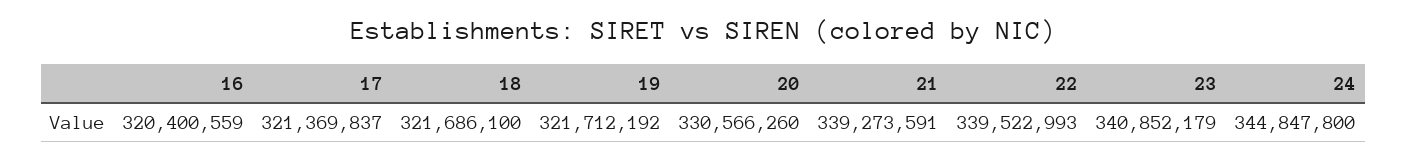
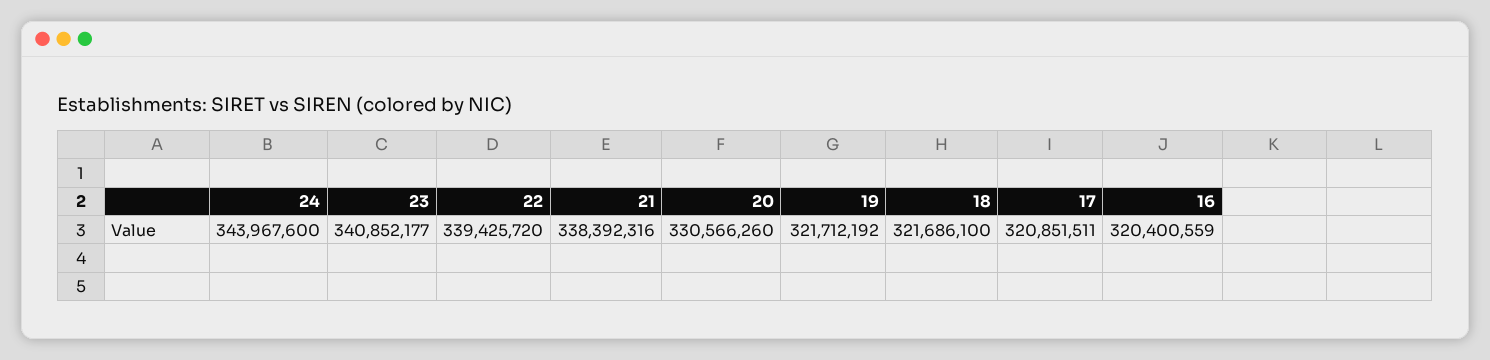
17: 321369837 -> 320851511
21: 339273591 -> 338392316
22: 339522993 -> 339425720
23: 340852179 -> 340852177
24: 344847800 -> 343967600

